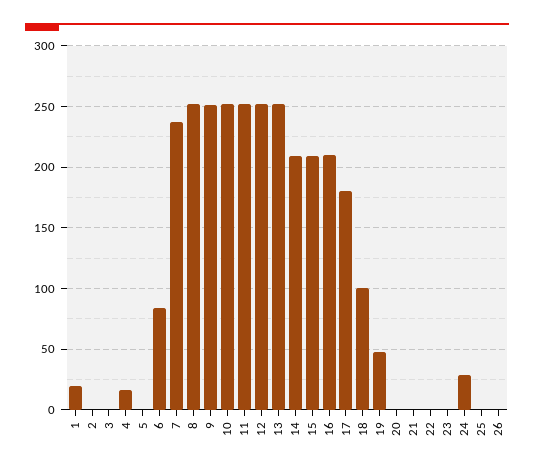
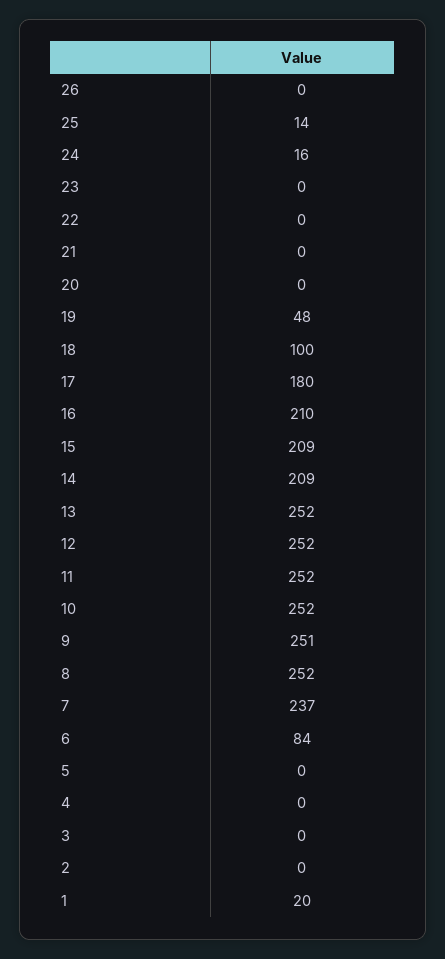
4: 15 -> 0
24: 30 -> 16
25: 0 -> 14

